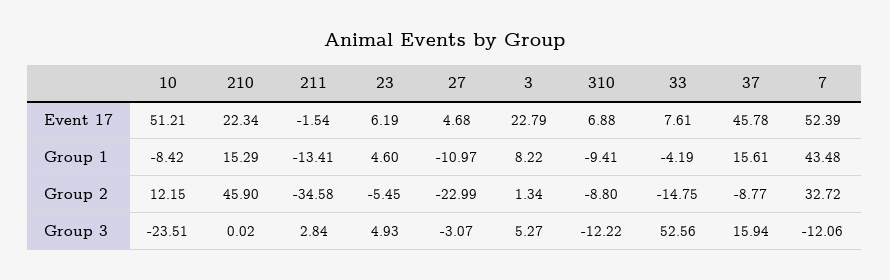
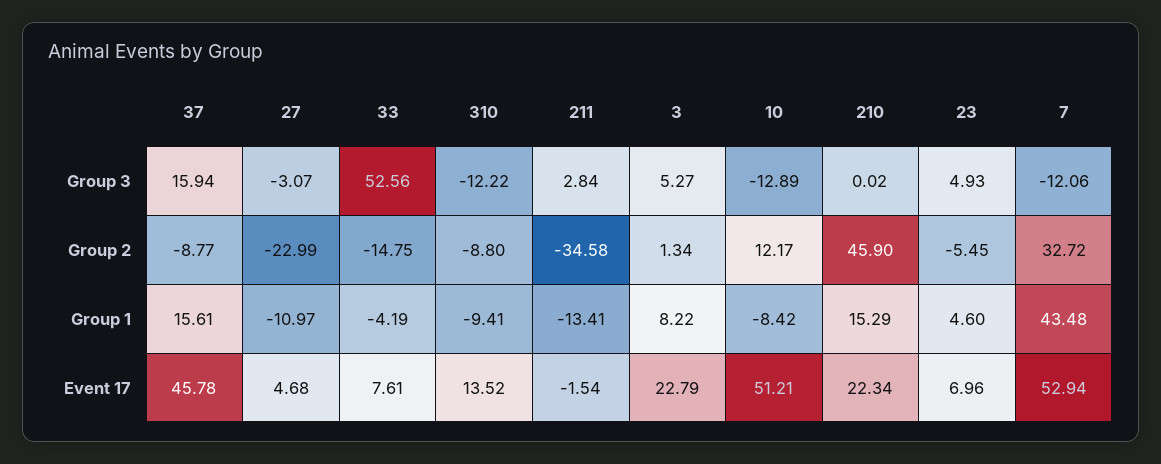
23, Event 17: 6.19 -> 6.96
310, Event 17: 6.88 -> 13.52
7, Event 17: 52.39 -> 52.94
10, Group 2: 12.15 -> 12.17
10, Group 3: -23.51 -> -12.89

